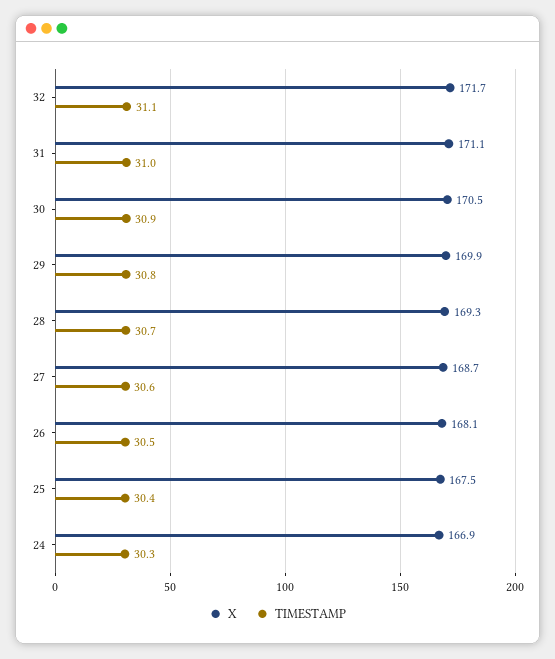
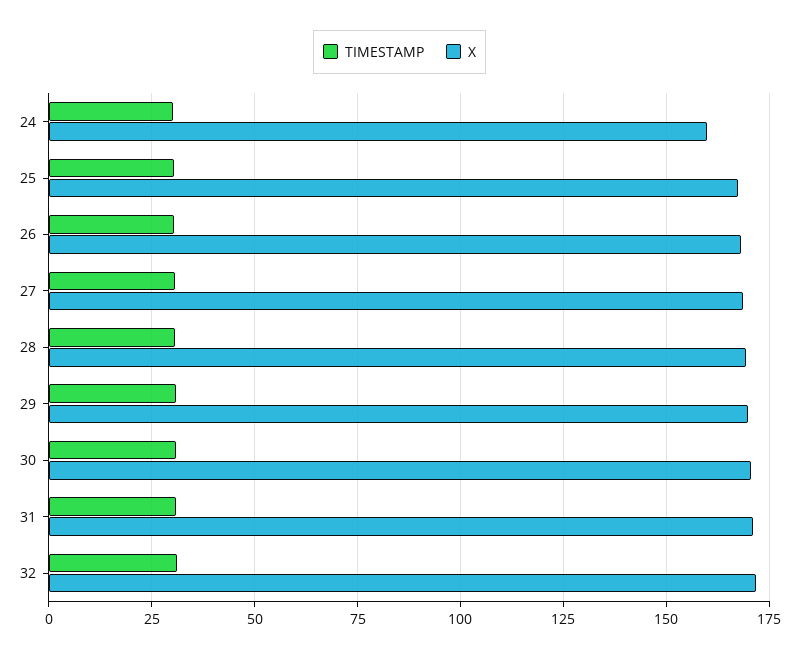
X, 24: 166.9 -> 160

